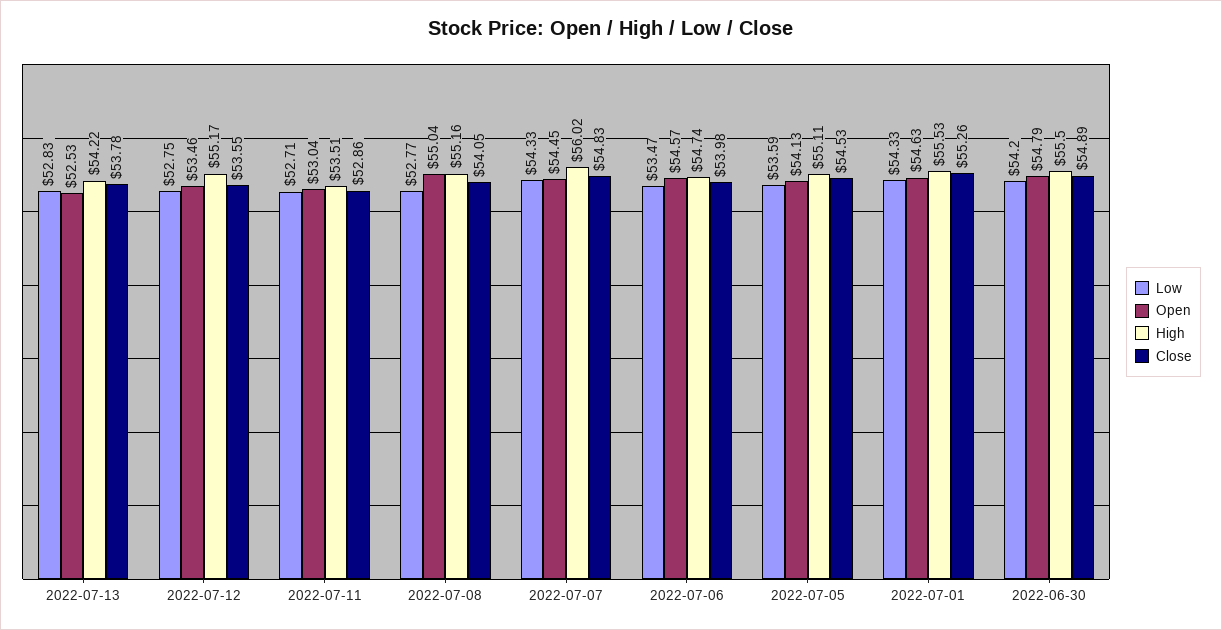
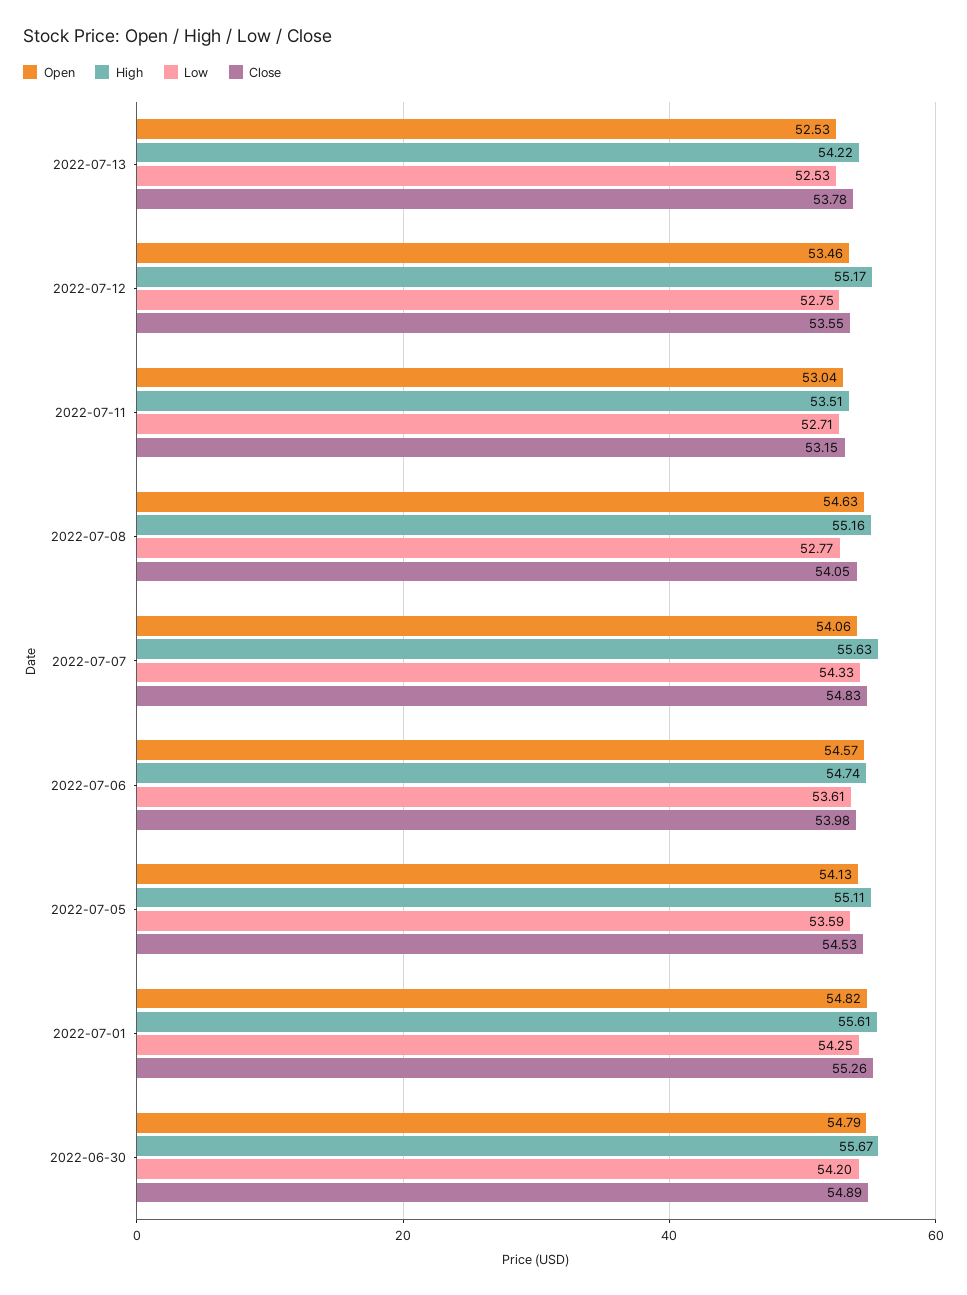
Low, 2022-07-13: 52.83 -> 52.53
Close, 2022-07-11: 52.86 -> 53.15
Open, 2022-07-08: 55.04 -> 54.63
Open, 2022-07-07: 54.45 -> 54.06
High, 2022-07-07: 56.02 -> 55.63
Low, 2022-07-06: 53.47 -> 53.61
Low, 2022-07-01: 54.33 -> 54.25
Open, 2022-07-01: 54.63 -> 54.82
High, 2022-07-01: 55.53 -> 55.61
High, 2022-06-30: 55.5 -> 55.67

